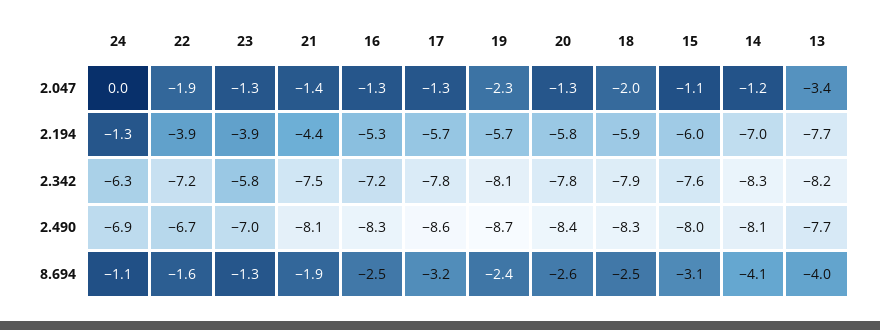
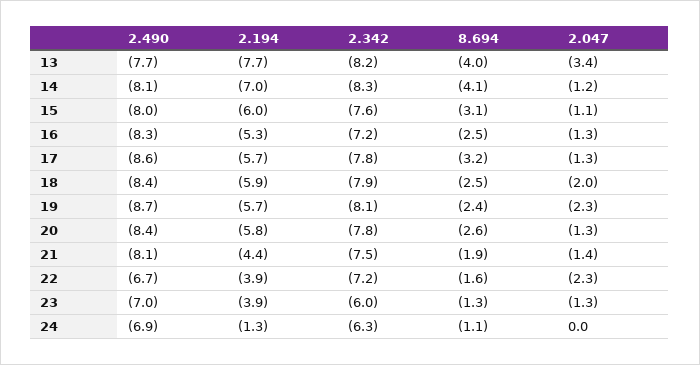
22, 2.047: -1.9 -> -2.3
23, 2.342: -5.8 -> -6
18, 2.490: -8.3 -> -8.4

